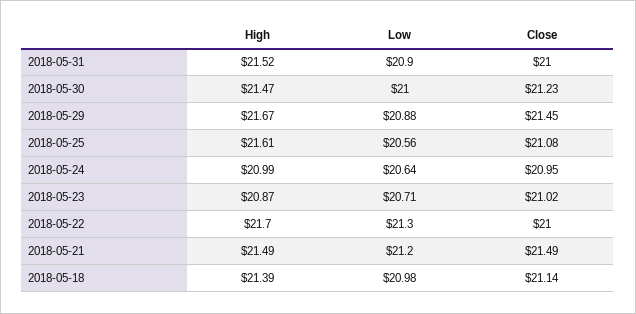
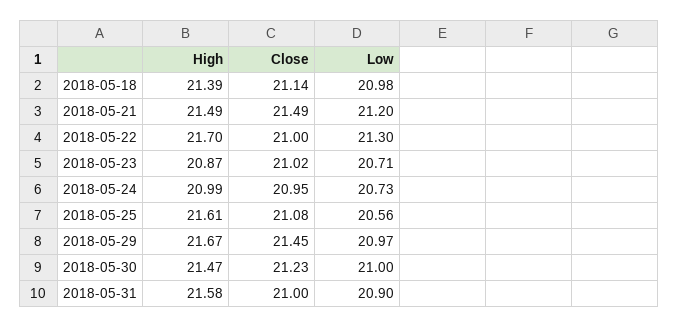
High, 2018-05-31: 21.52 -> 21.58
Low, 2018-05-29: 20.88 -> 20.97
Low, 2018-05-24: 20.64 -> 20.73

